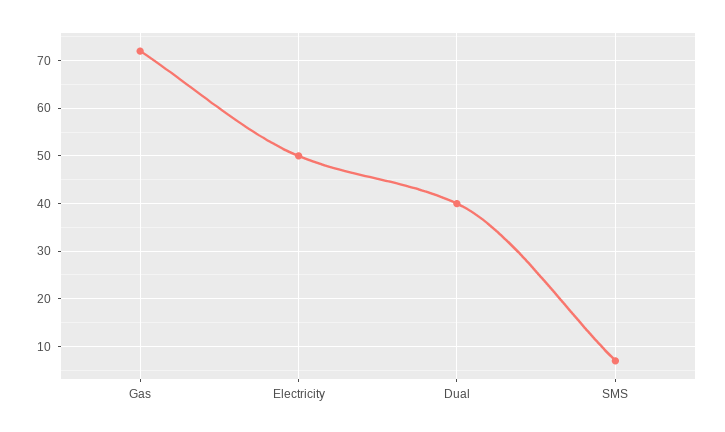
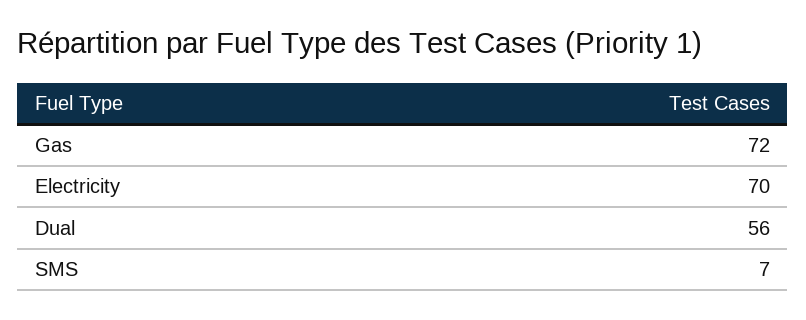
Electricity: 50 -> 70
Dual: 40 -> 56

